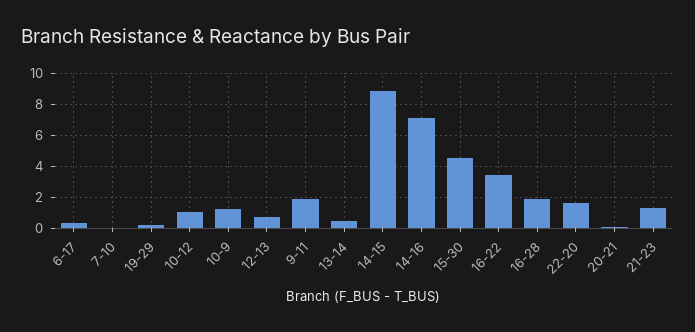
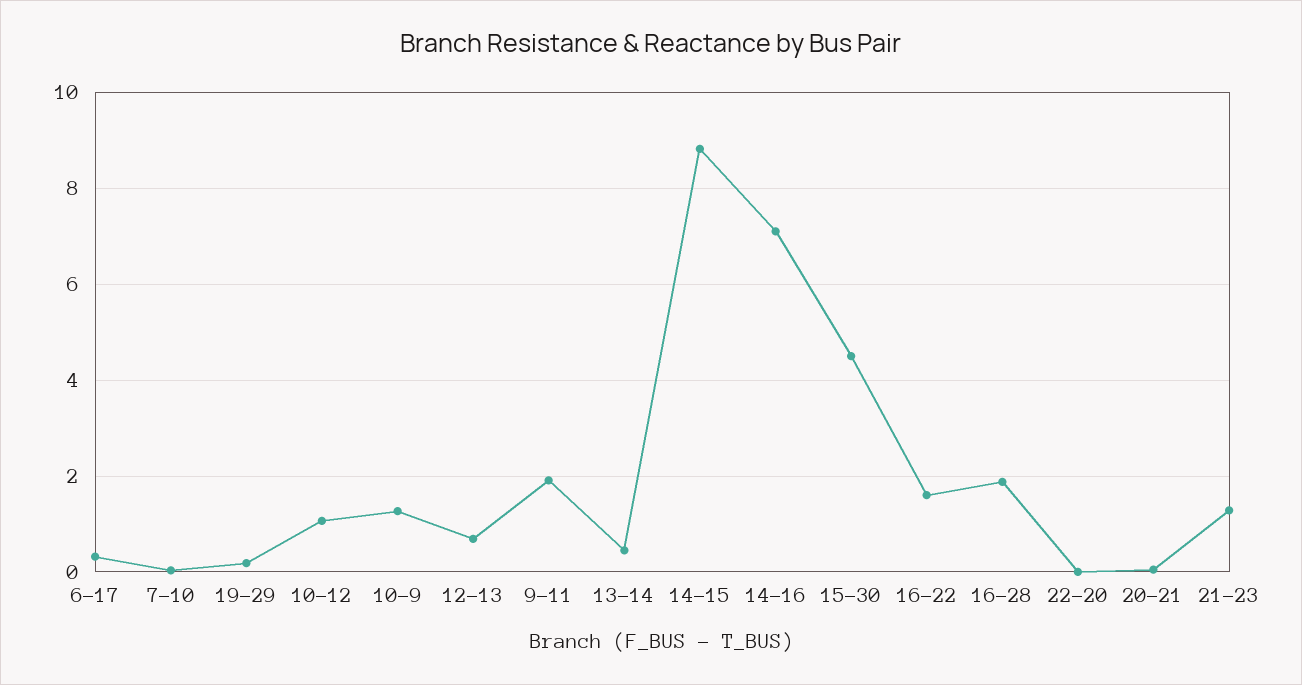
16-22: 3.5 -> 1.6
22-20: 1.5 -> 0

